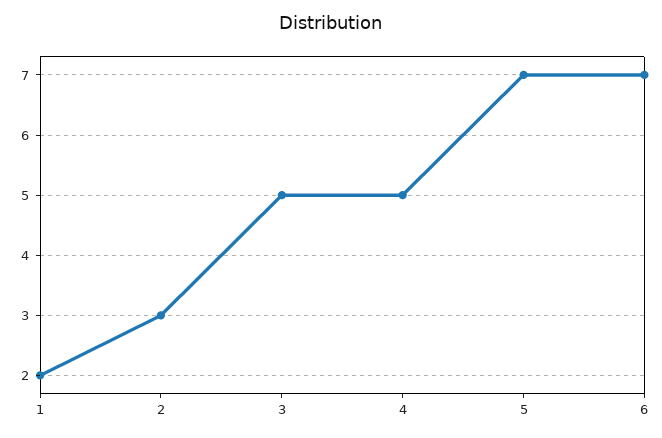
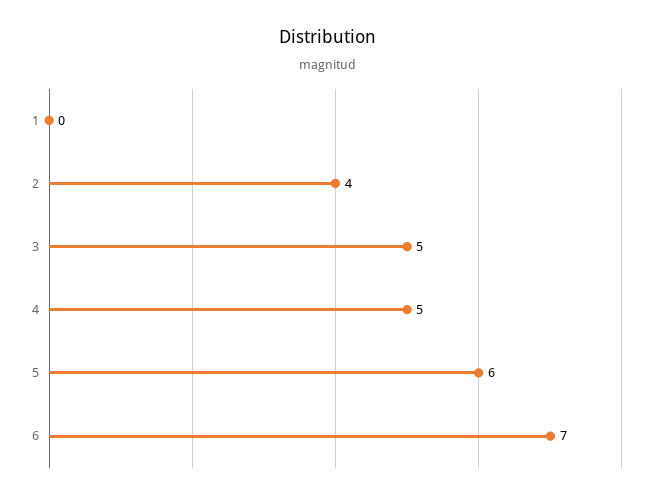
1: 2 -> 0
2: 3 -> 4
5: 7 -> 6

